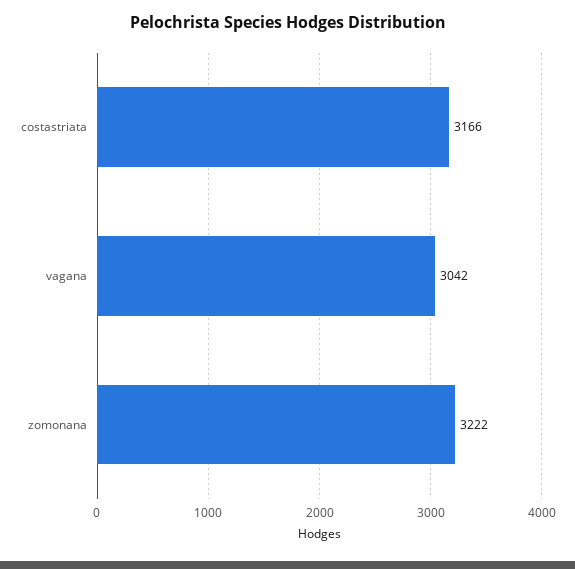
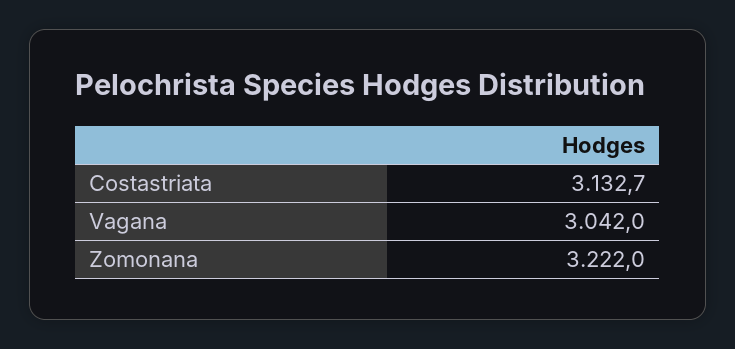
costastriata: 3166 -> 3132.7

